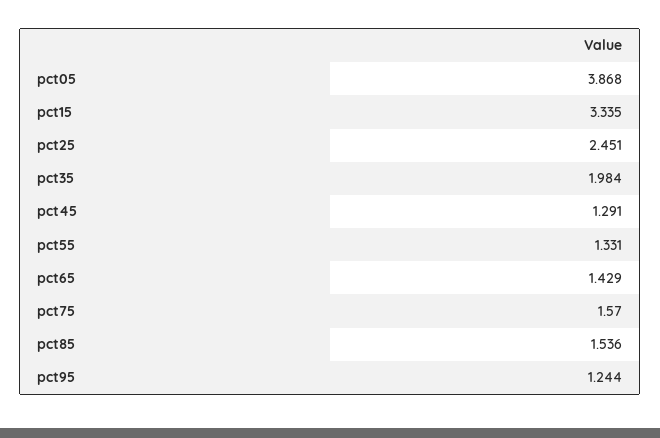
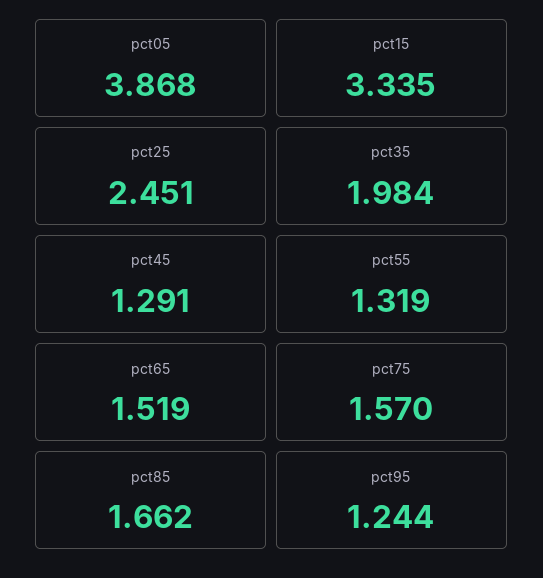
pct55: 1.331 -> 1.319
pct65: 1.429 -> 1.519
pct85: 1.536 -> 1.662

